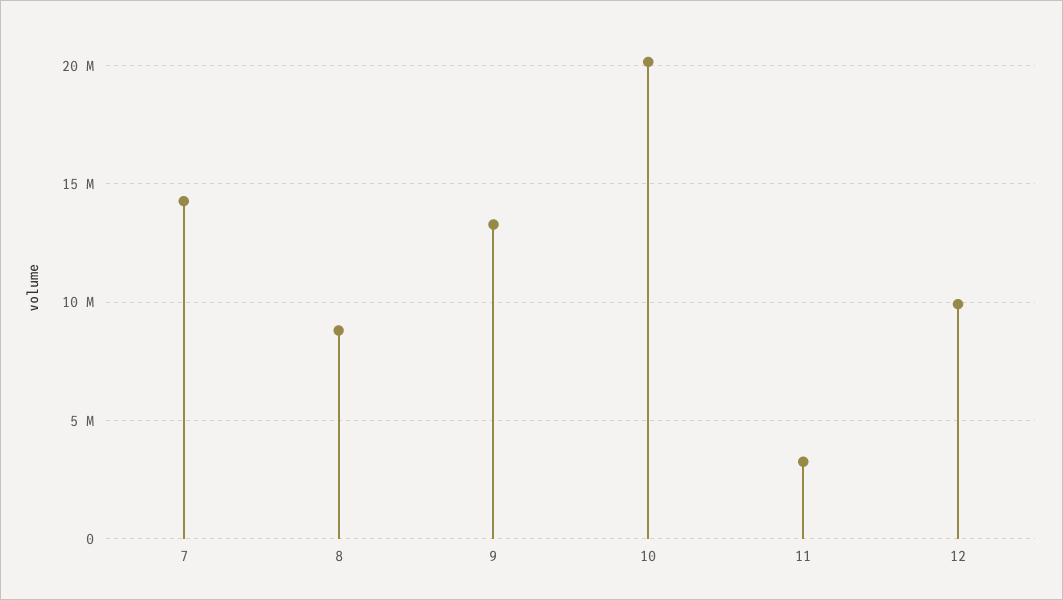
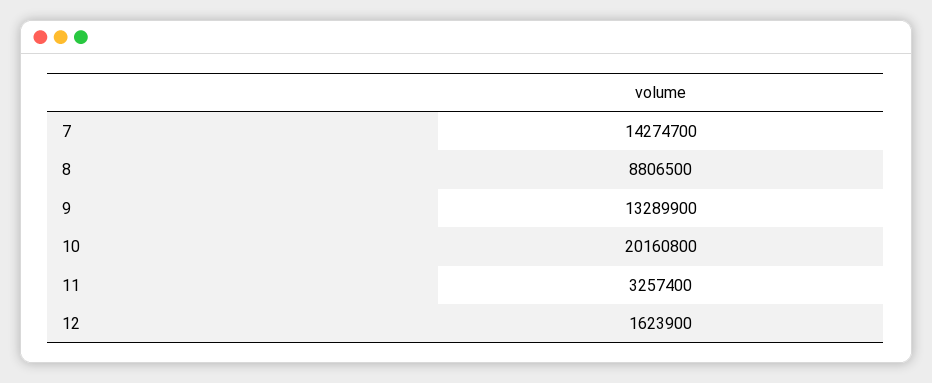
12: 10000000 -> 1623900

